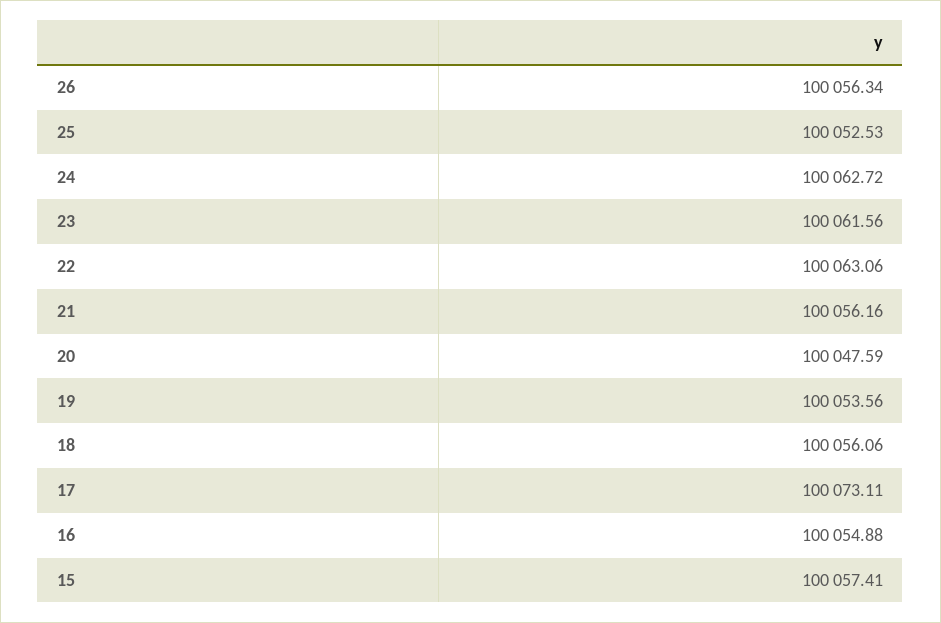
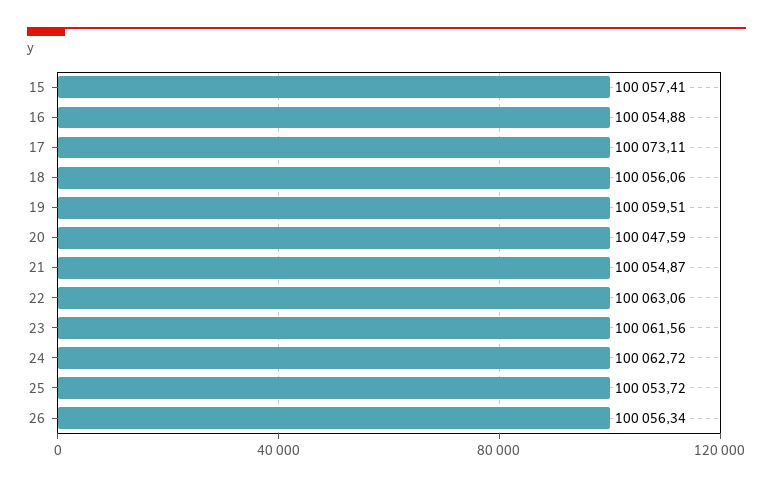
25: 100052.53 -> 100053.72
21: 100056.16 -> 100054.87
19: 100053.56 -> 100059.51

